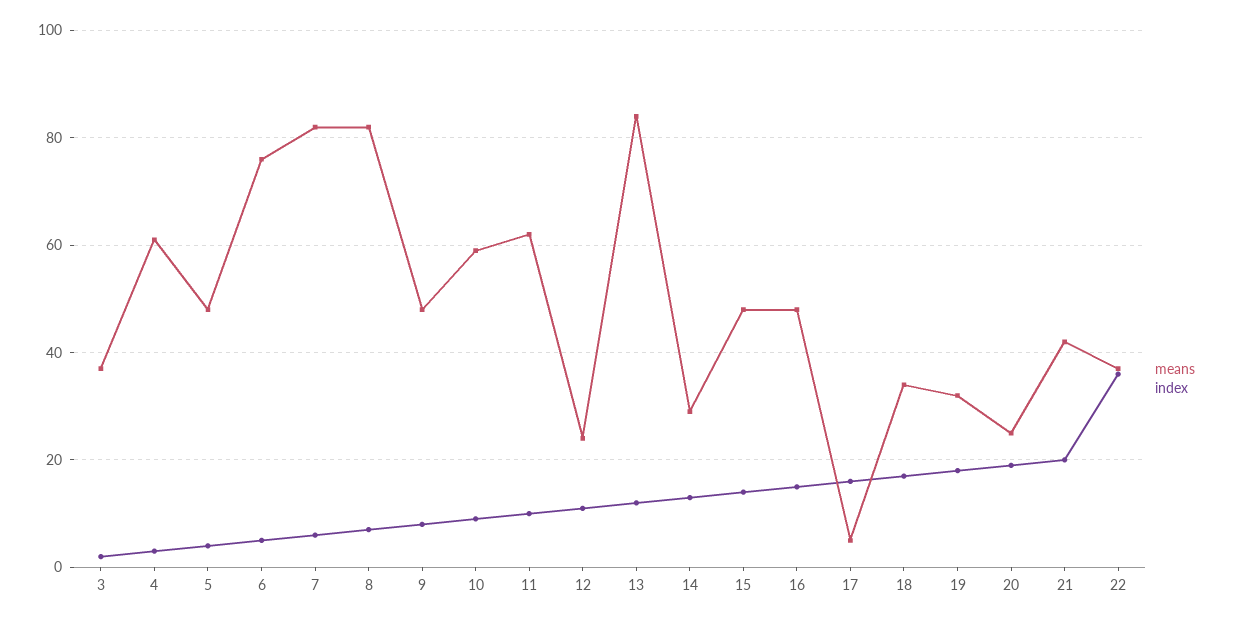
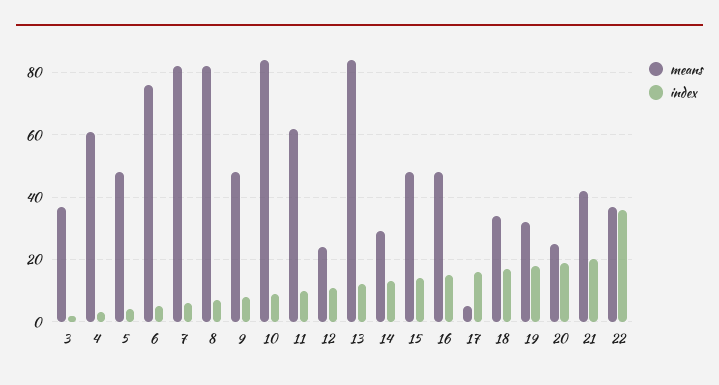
means, 10: 60 -> 85

